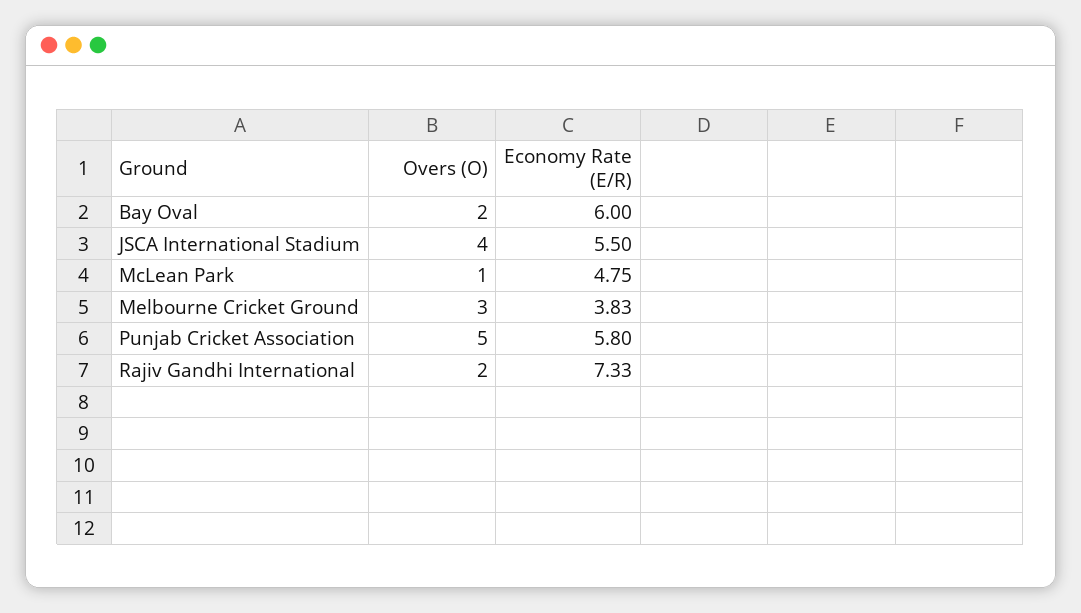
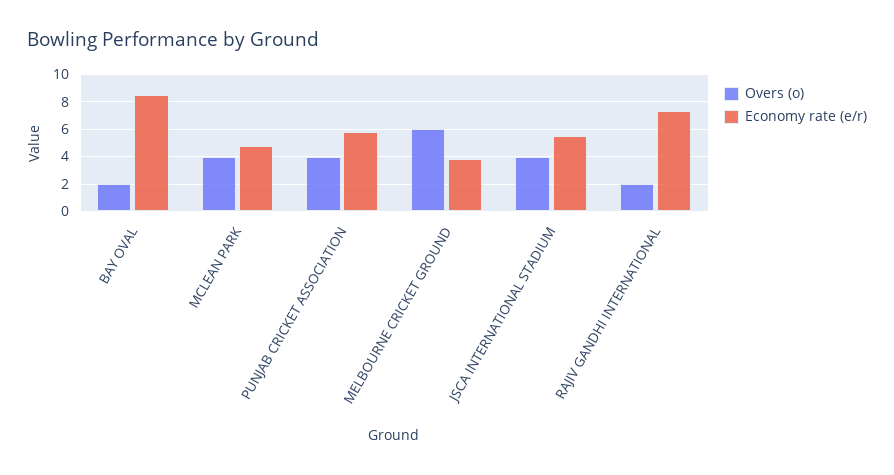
Economy Rate (E/R), Bay Oval: 6 -> 8.5
Overs (O), McLean Park: 1 -> 4
Overs (O), Melbourne Cricket Ground: 3 -> 6
Overs (O), Punjab Cricket Association: 5 -> 4

